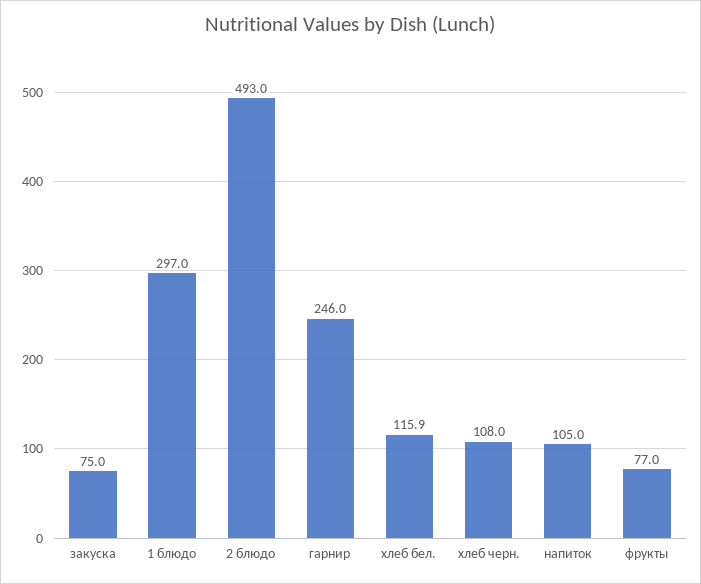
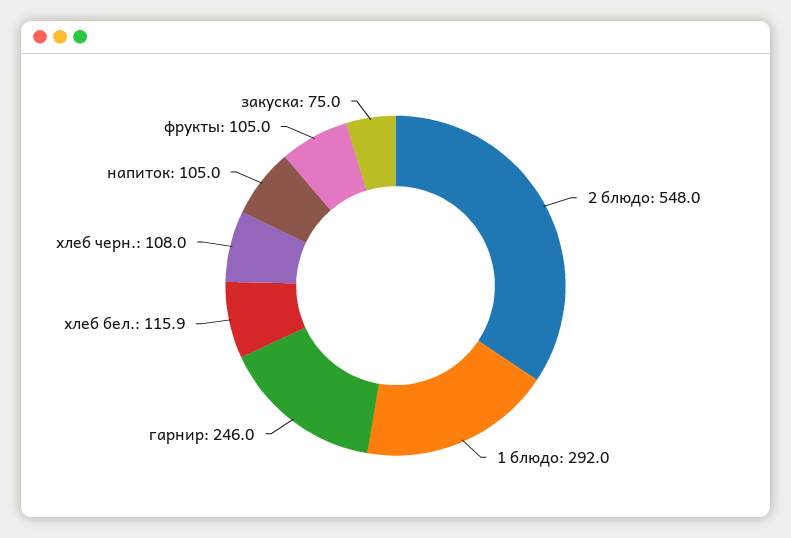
1 блюдо: 297 -> 292
2 блюдо: 493 -> 548
фрукты: 77 -> 105

